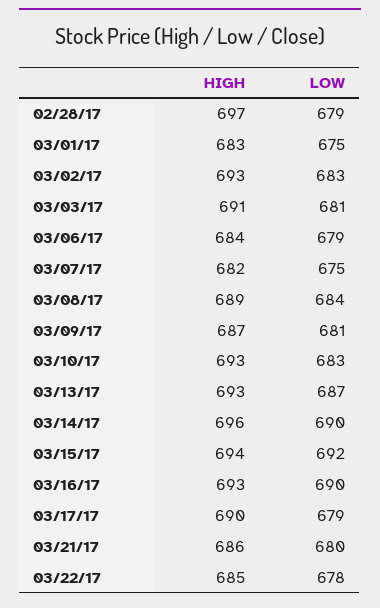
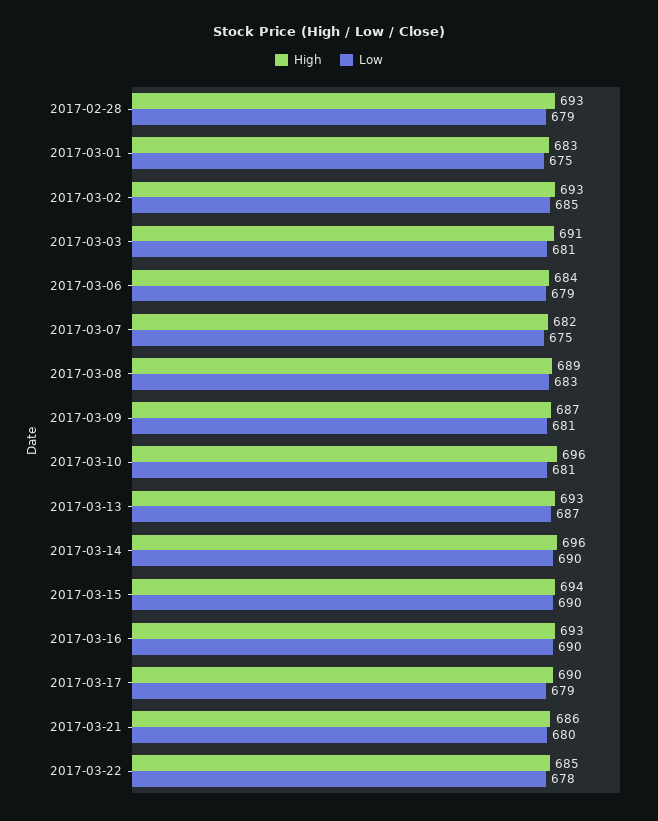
HIGH, 02/28/17: 697 -> 693
LOW, 03/02/17: 683 -> 685
LOW, 03/08/17: 684 -> 683
HIGH, 03/10/17: 693 -> 696
LOW, 03/10/17: 683 -> 681
LOW, 03/15/17: 692 -> 690

